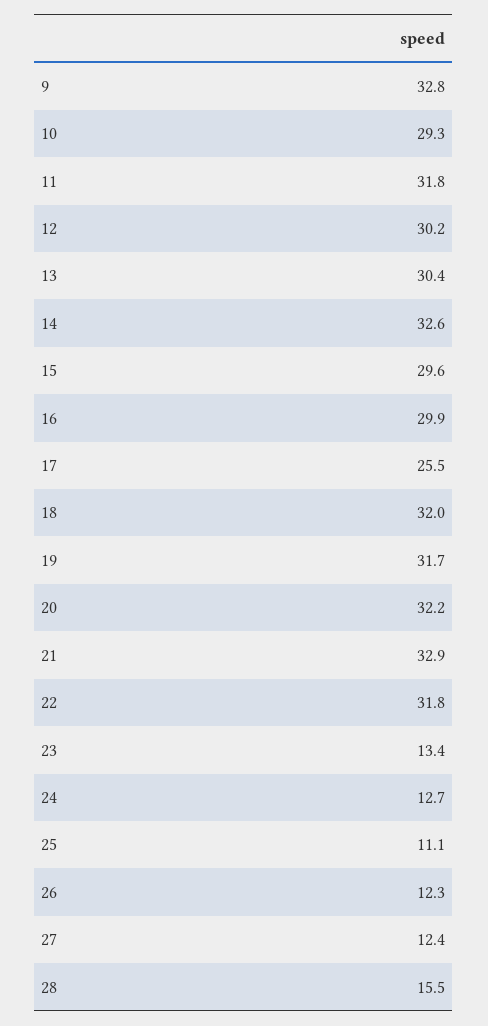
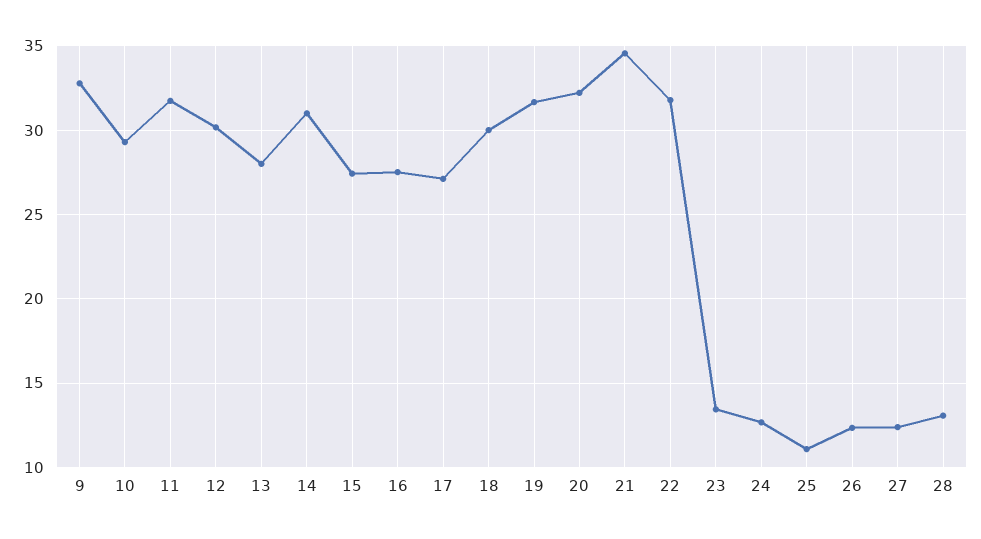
13: 30.4 -> 28
14: 32.6 -> 31
15: 29.6 -> 27.5
16: 29.9 -> 27.5
17: 25.5 -> 27
18: 32 -> 30
21: 32.9 -> 34.5
28: 15.5 -> 13

